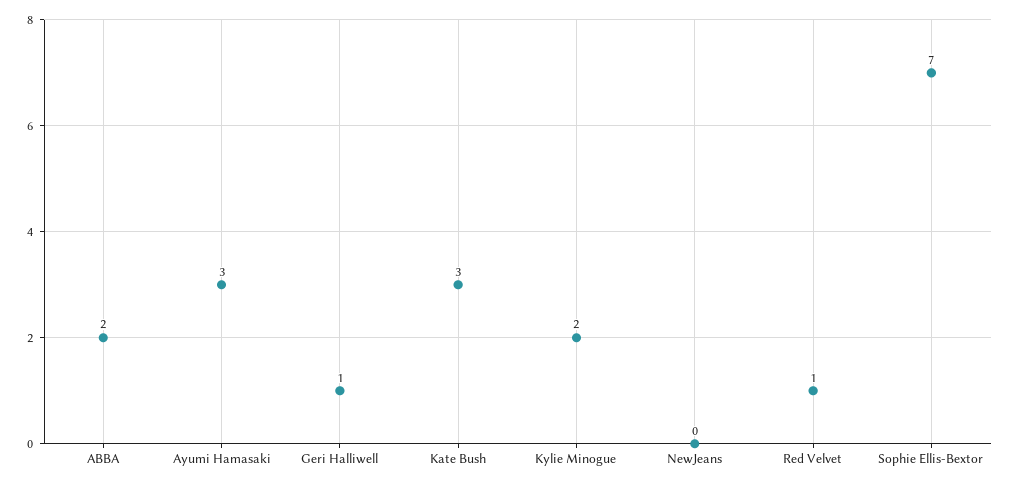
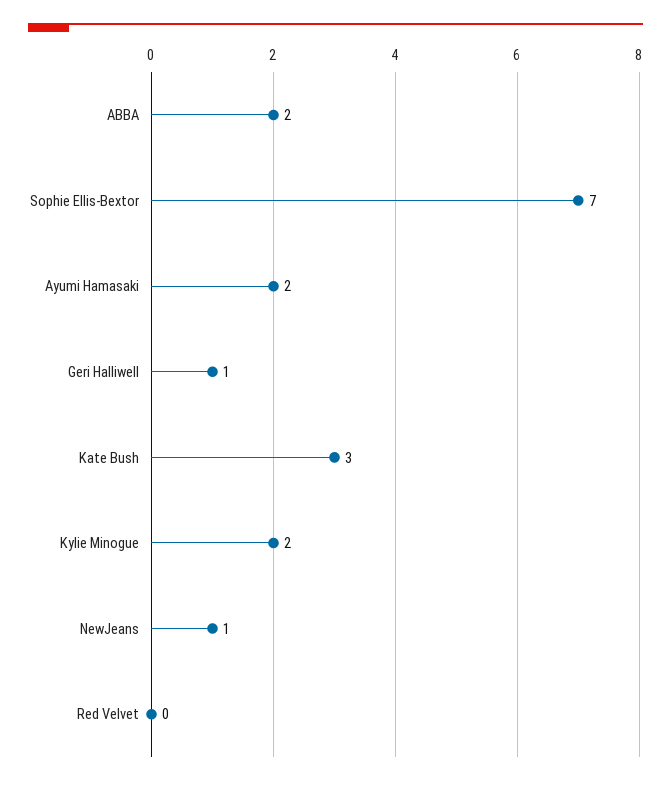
Ayumi Hamasaki: 3 -> 2
NewJeans: 0 -> 1
Red Velvet: 1 -> 0

